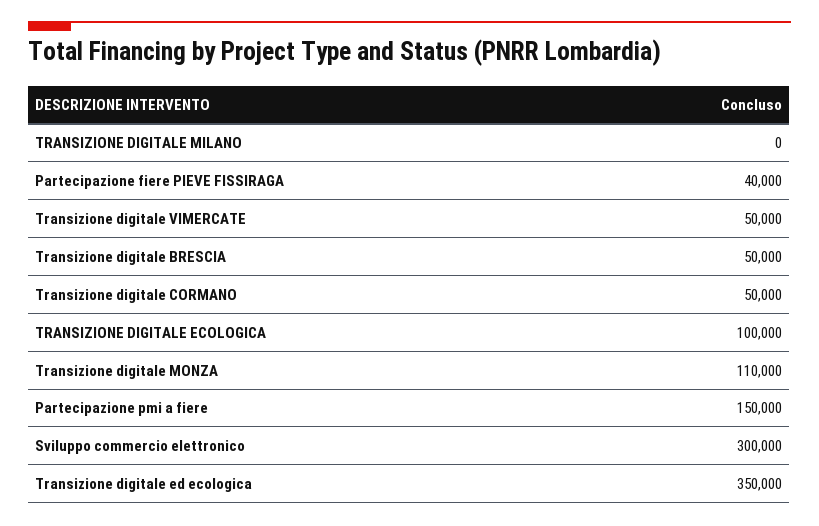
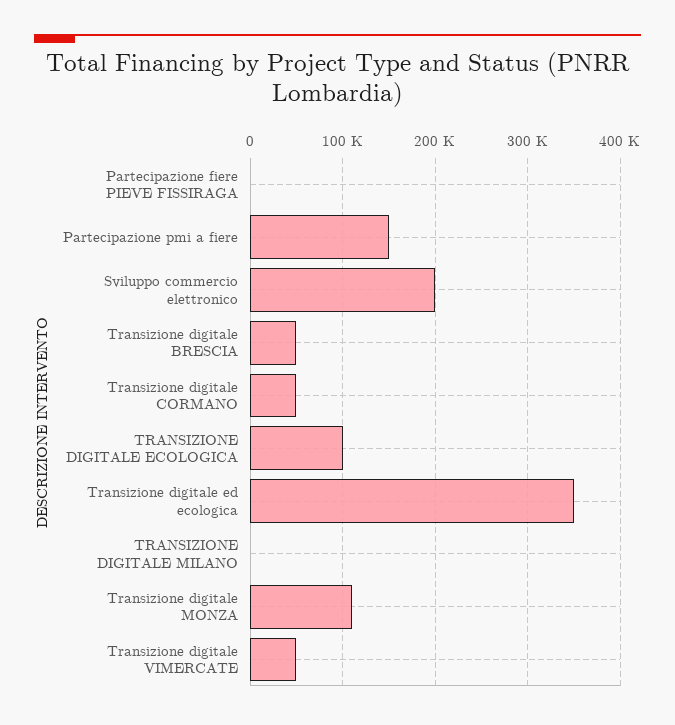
Partecipazione fiere PIEVE FISSIRAGA: 40000 -> 0
Sviluppo commercio elettronico: 300000 -> 200000

